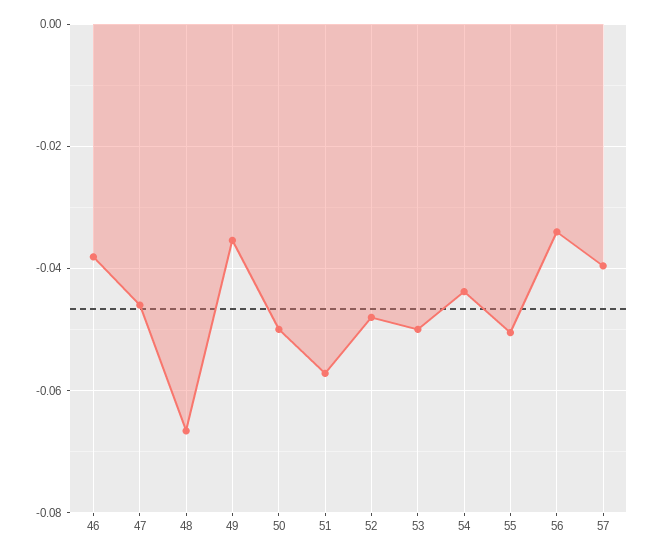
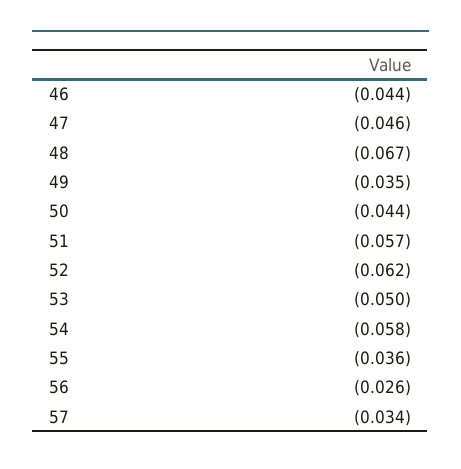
46: -0.038 -> -0.044
50: -0.05 -> -0.044
52: -0.048 -> -0.062
54: -0.044 -> -0.058
55: -0.05 -> -0.036
56: -0.034 -> -0.026
57: -0.04 -> -0.034

